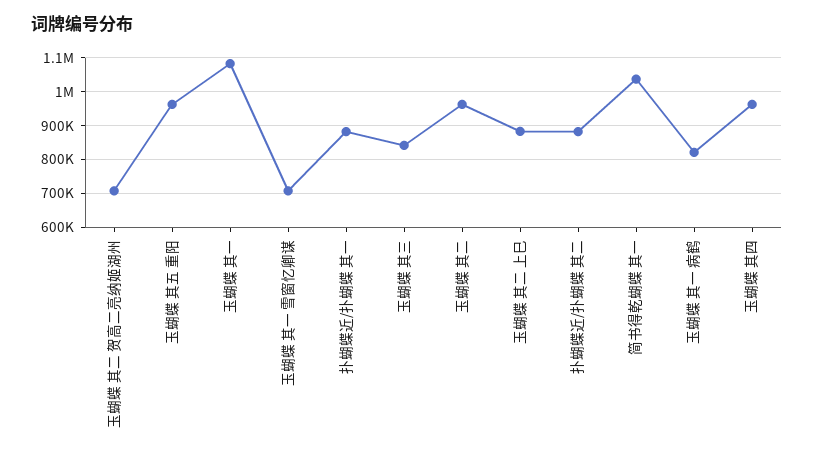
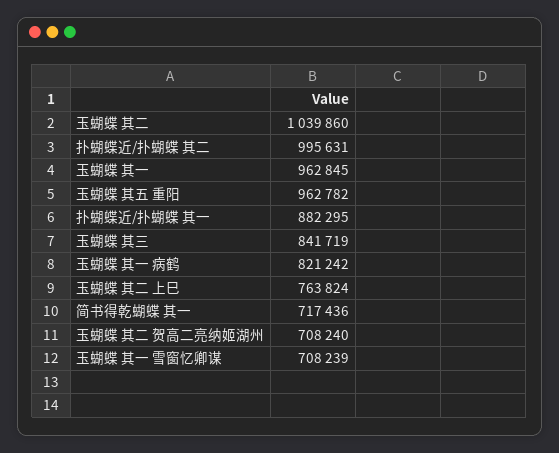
玉蝴蝶 其一: 1080000 -> 962845
玉蝴蝶 其二: 960000 -> 1039860
玉蝴蝶 其二 上巳: 880000 -> 763824
扑蝴蝶近/扑蝴蝶 其二: 880000 -> 995631
简书得乾蝴蝶 其一: 1040000 -> 717436
玉蝴蝶 其四: 960000 -> none

